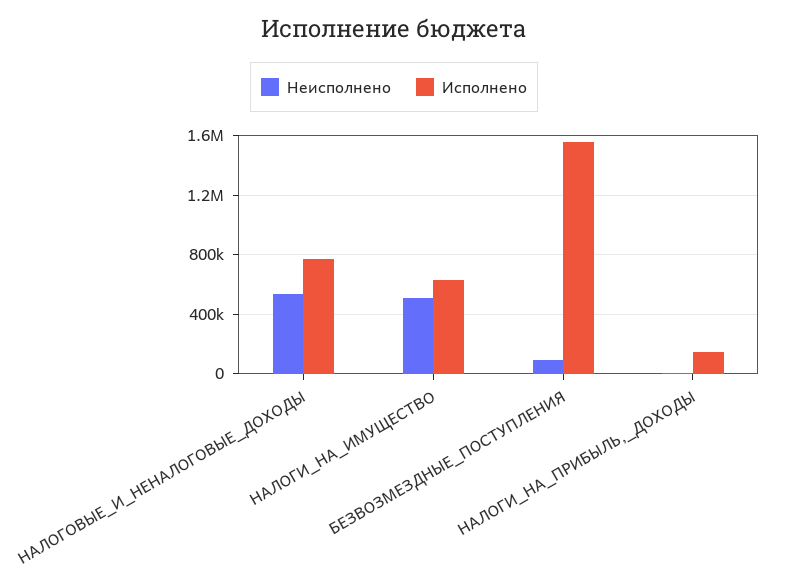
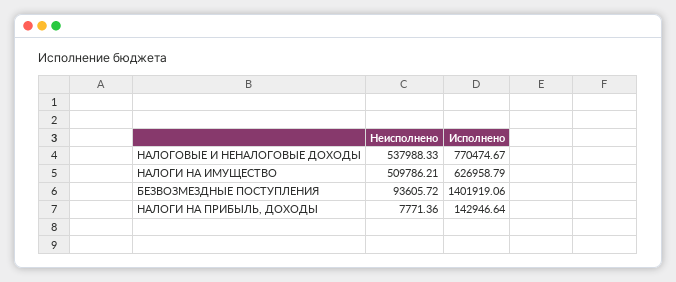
Исполнено, БЕЗВОЗМЕЗДНЫЕ_ПОСТУПЛЕНИЯ: 1550000 -> 1401919.06

